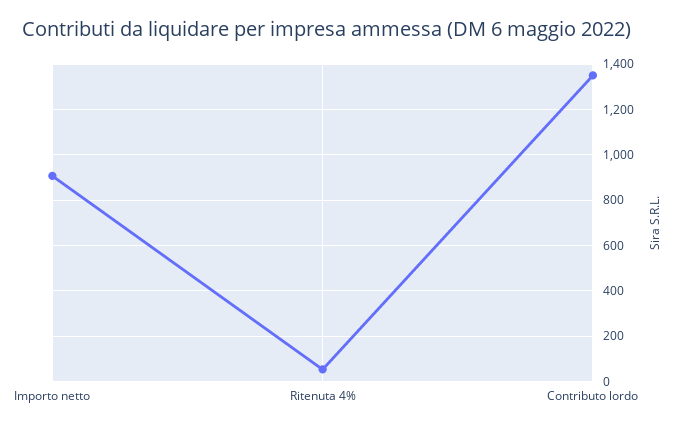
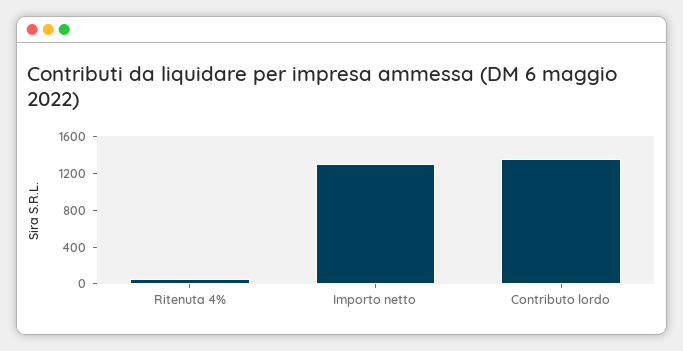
Importo netto: 900 -> 1300

